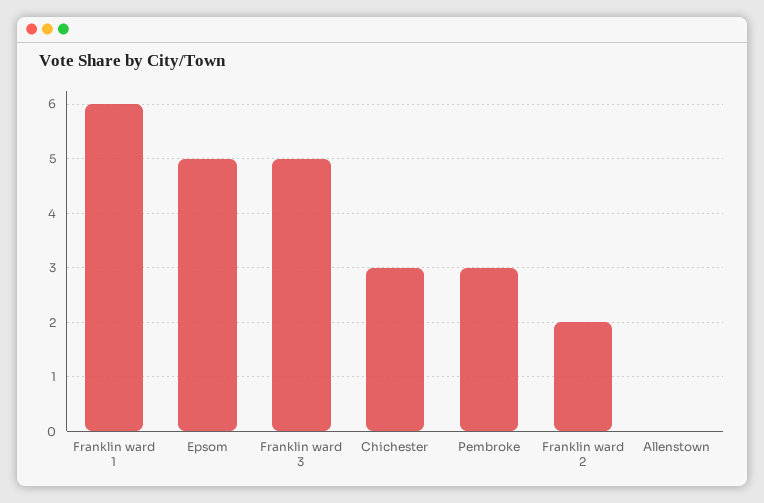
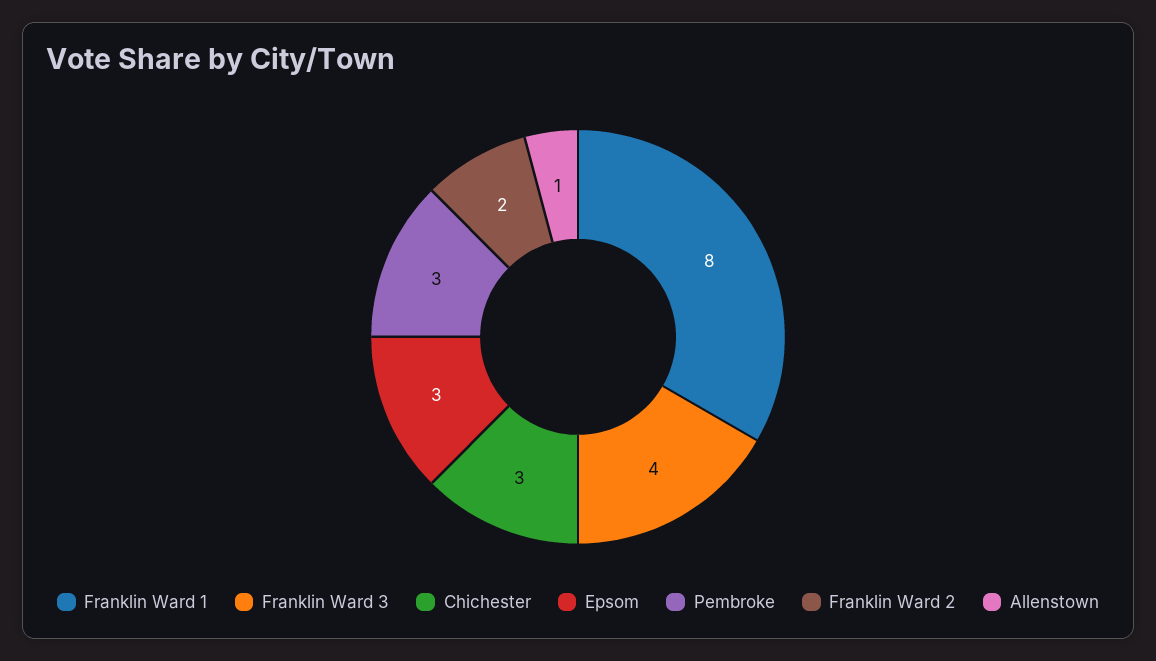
Franklin ward 1: 6 -> 8
Epsom: 5 -> 3
Franklin ward 3: 5 -> 4
Allenstown: 0 -> 1

